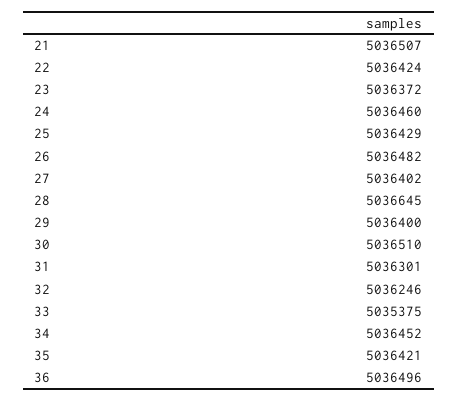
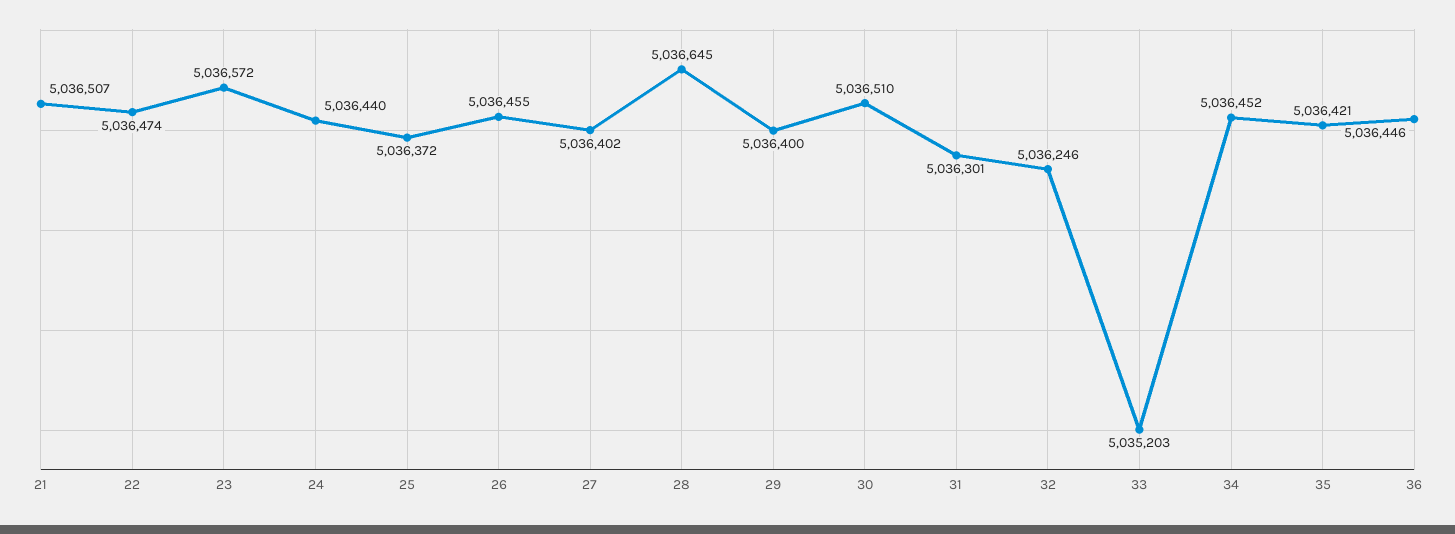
22: 5036424 -> 5036474
23: 5036372 -> 5036572
24: 5036460 -> 5036440
25: 5036429 -> 5036372
26: 5036482 -> 5036455
33: 5035375 -> 5035203
36: 5036496 -> 5036446

